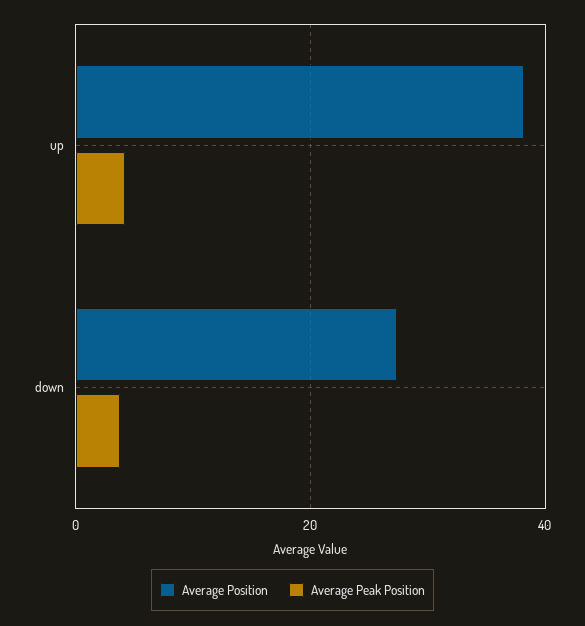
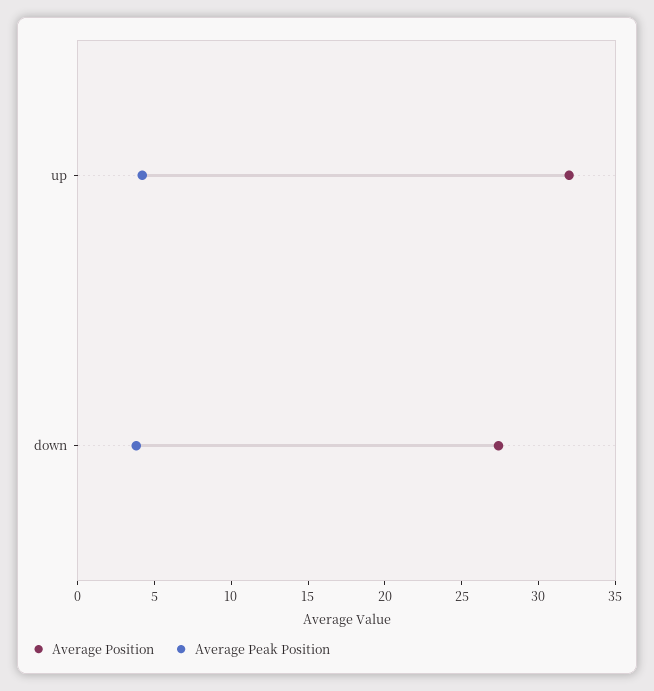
Average Position, up: 38 -> 32

